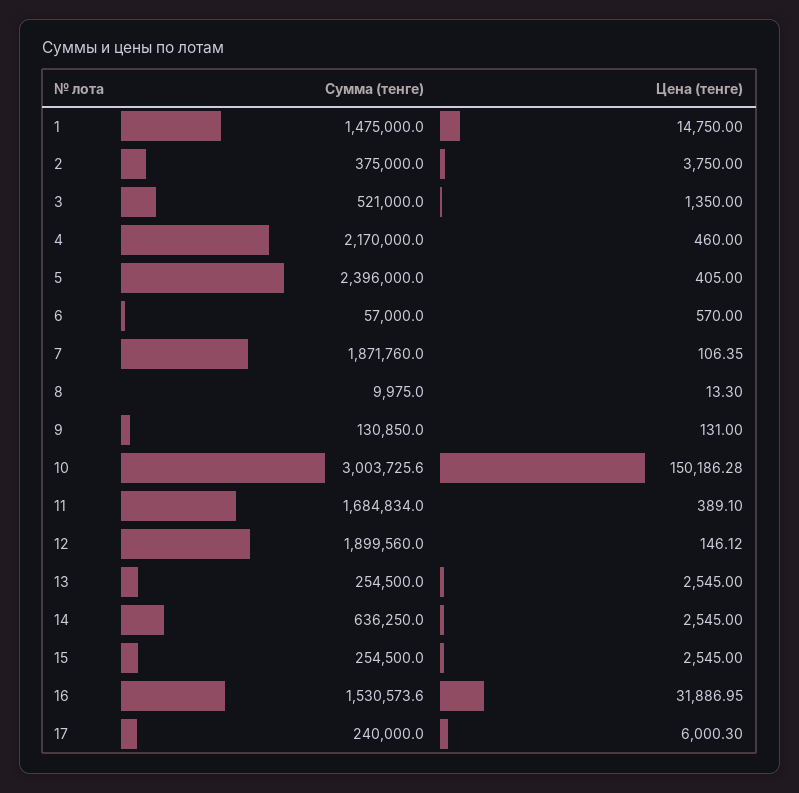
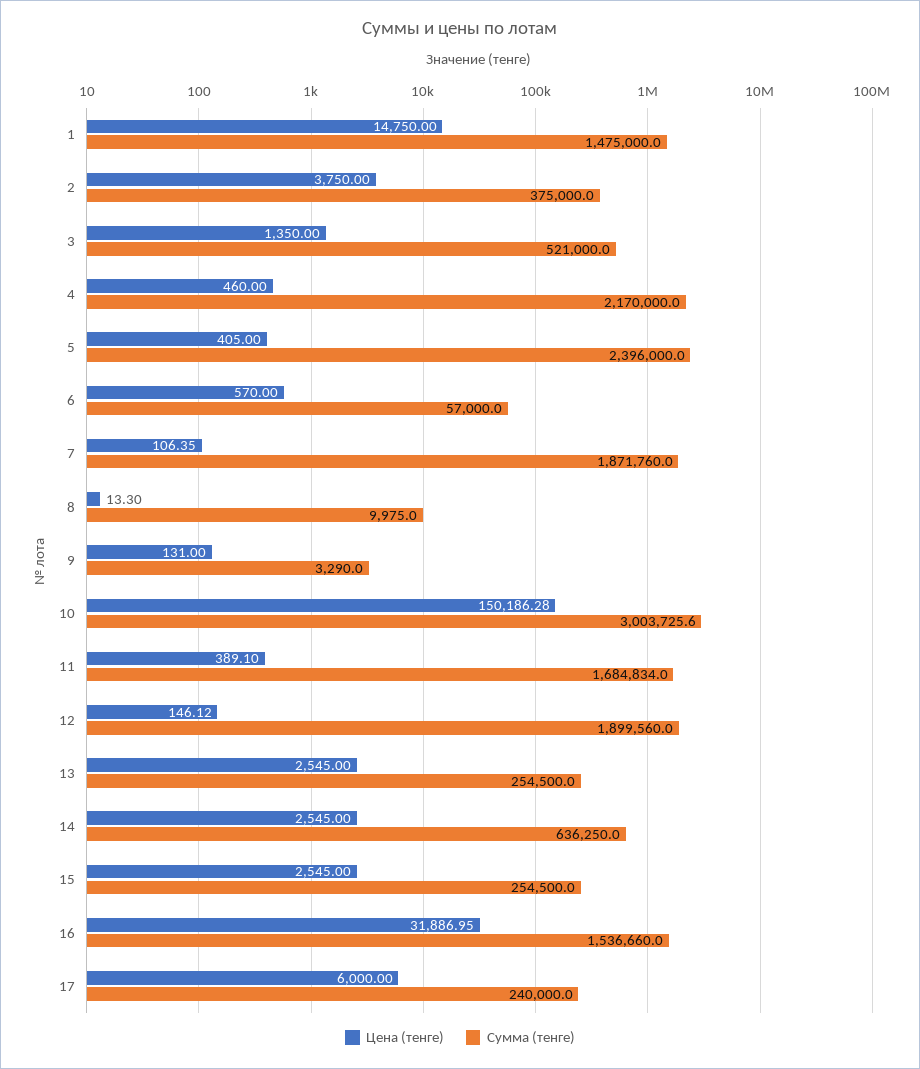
Сумма (тенге), 9: 130850 -> 3290
Сумма (тенге), 16: 1530573.6 -> 1536660
Цена (тенге), 17: 6000.3 -> 6000

